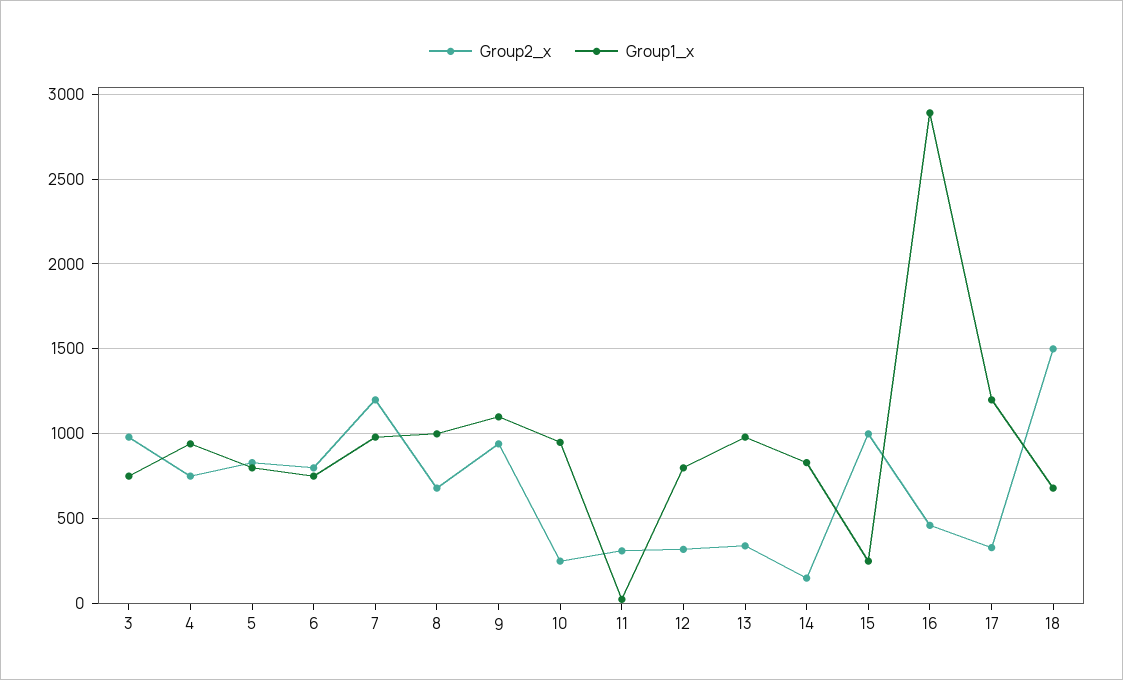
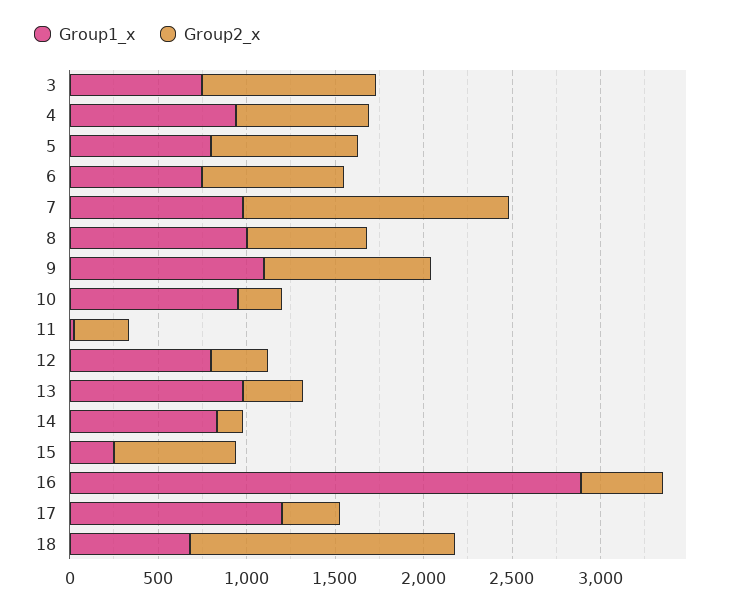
Group2_x, 7: 1200 -> 1500
Group2_x, 15: 1000 -> 700

